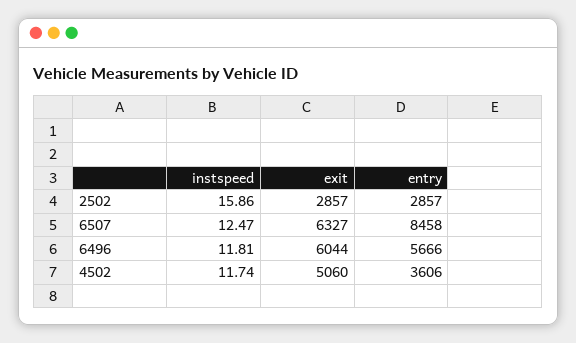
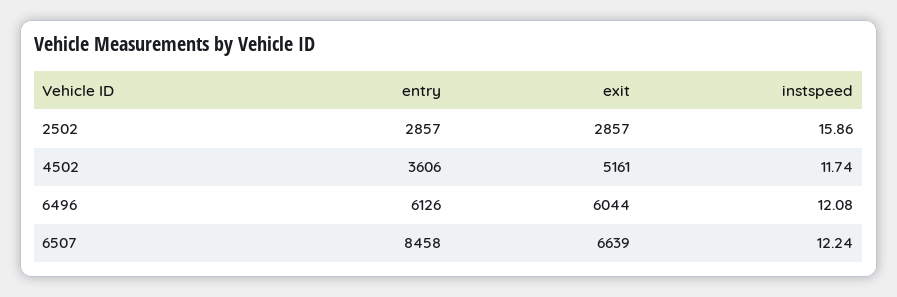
instspeed, 6507: 12.47 -> 12.24
exit, 6507: 6327 -> 6639
instspeed, 6496: 11.81 -> 12.08
entry, 6496: 5666 -> 6126
exit, 4502: 5060 -> 5161

